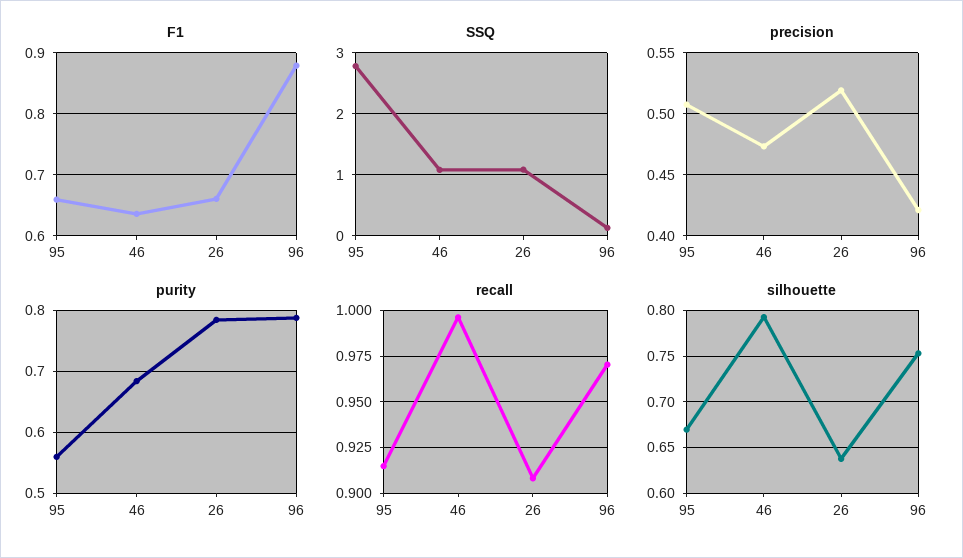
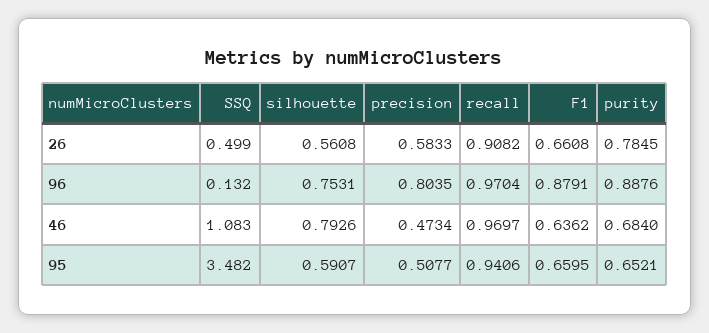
SSQ, 95: 2.8 -> 3.482
SSQ, 26: 1.1 -> 0.499
precision, 26: 0.52 -> 0.5833
precision, 96: 0.42 -> 0.8035
purity, 95: 0.56 -> 0.6521
purity, 96: 0.79 -> 0.8876
recall, 95: 0.915 -> 0.9406
recall, 46: 0.995 -> 0.9697
silhouette, 95: 0.67 -> 0.5907
silhouette, 26: 0.64 -> 0.5608

